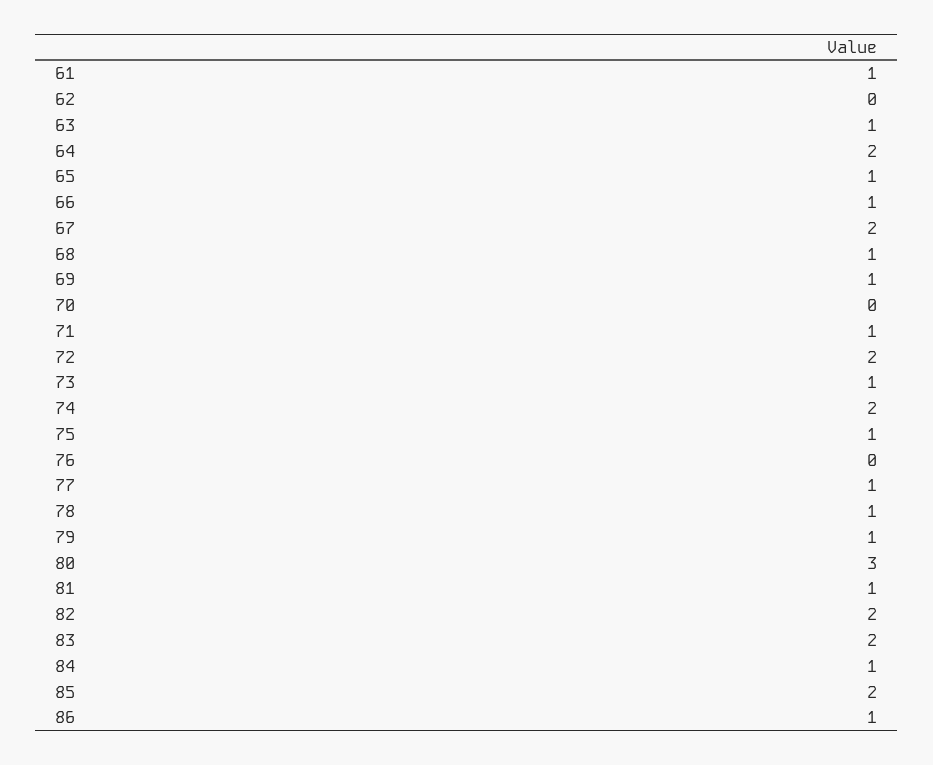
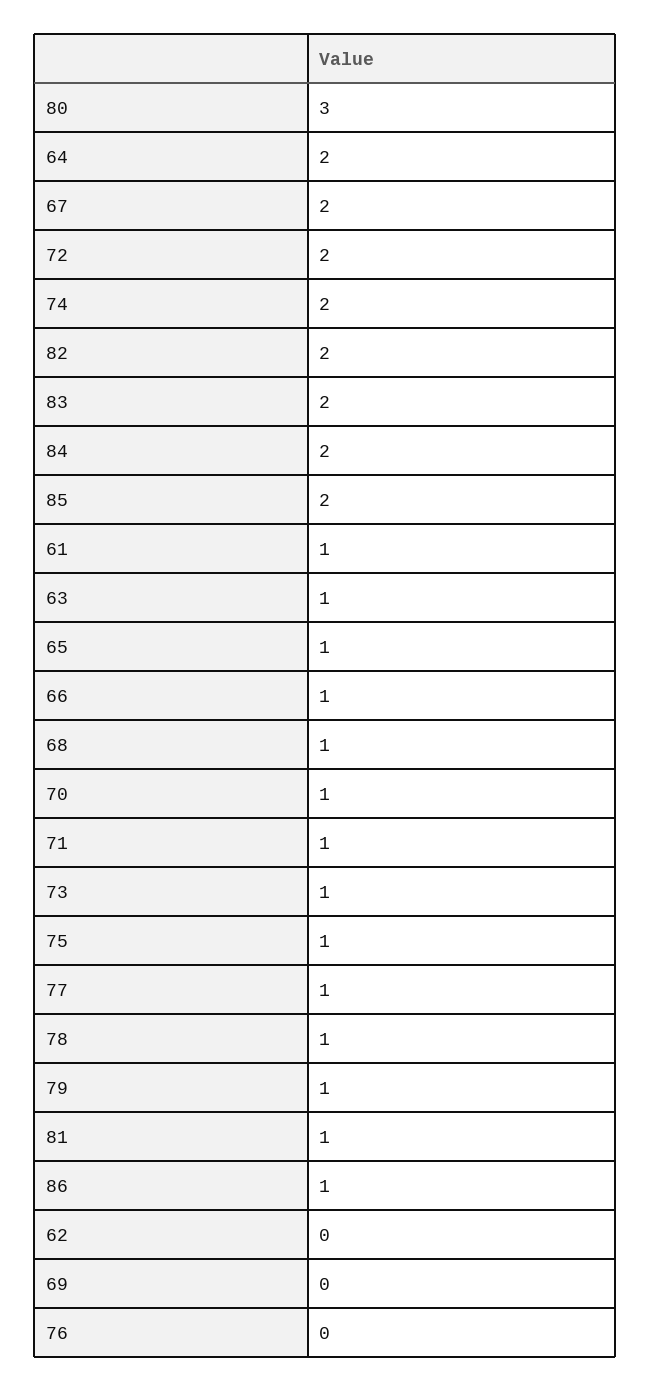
69: 1 -> 0
70: 0 -> 1
84: 1 -> 2

